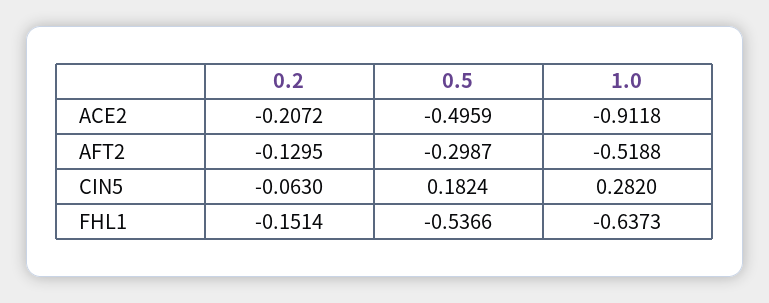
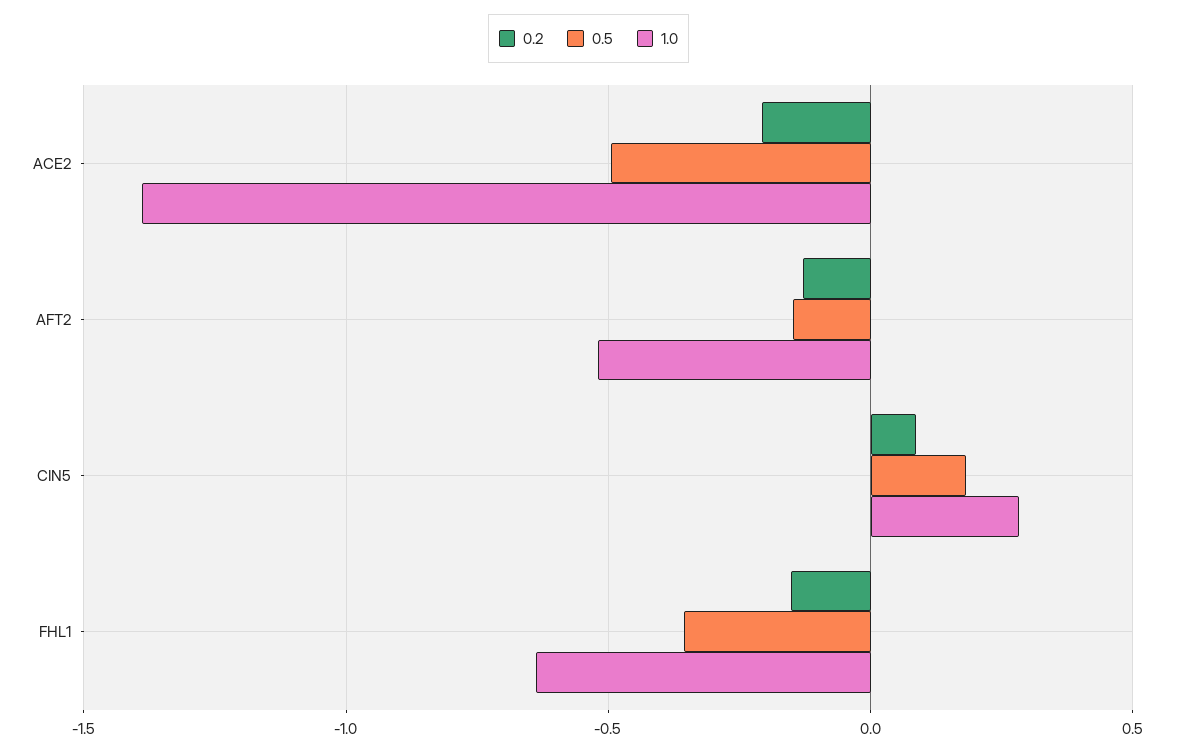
1.0, ACE2: -0.9118 -> -1.4
0.5, AFT2: -0.2987 -> -0.15
0.2, CIN5: -0.063 -> 0.1
0.5, FHL1: -0.5366 -> -0.35

